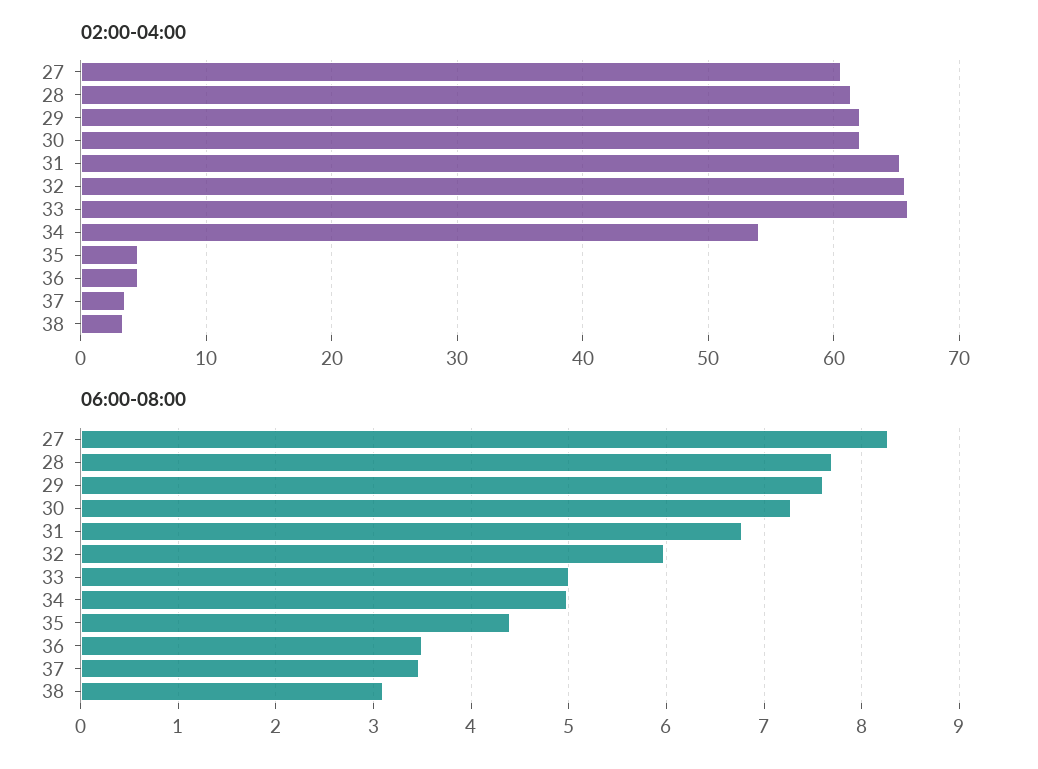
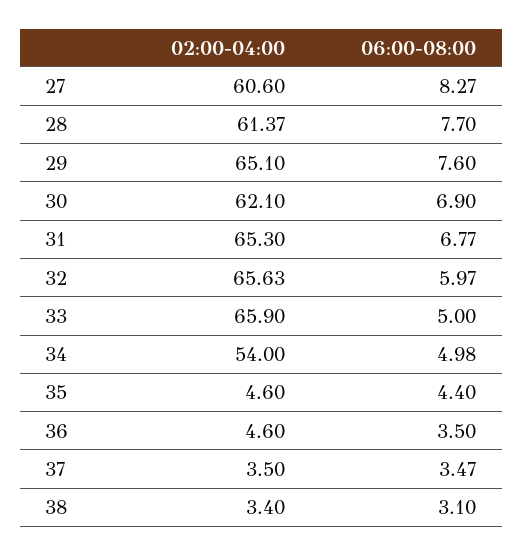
02:00-04:00, 29: 62 -> 65.1
06:00-08:00, 30: 7.3 -> 6.9

